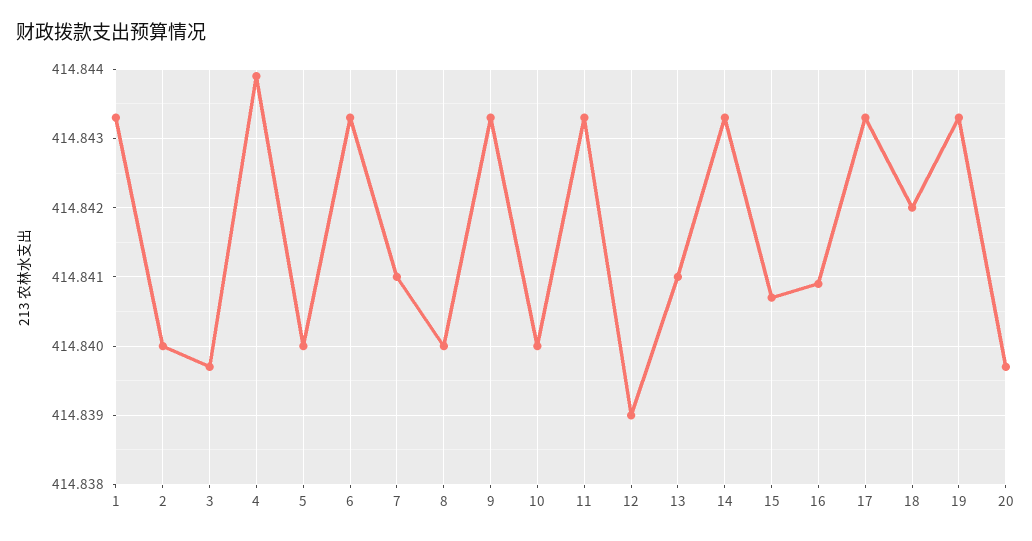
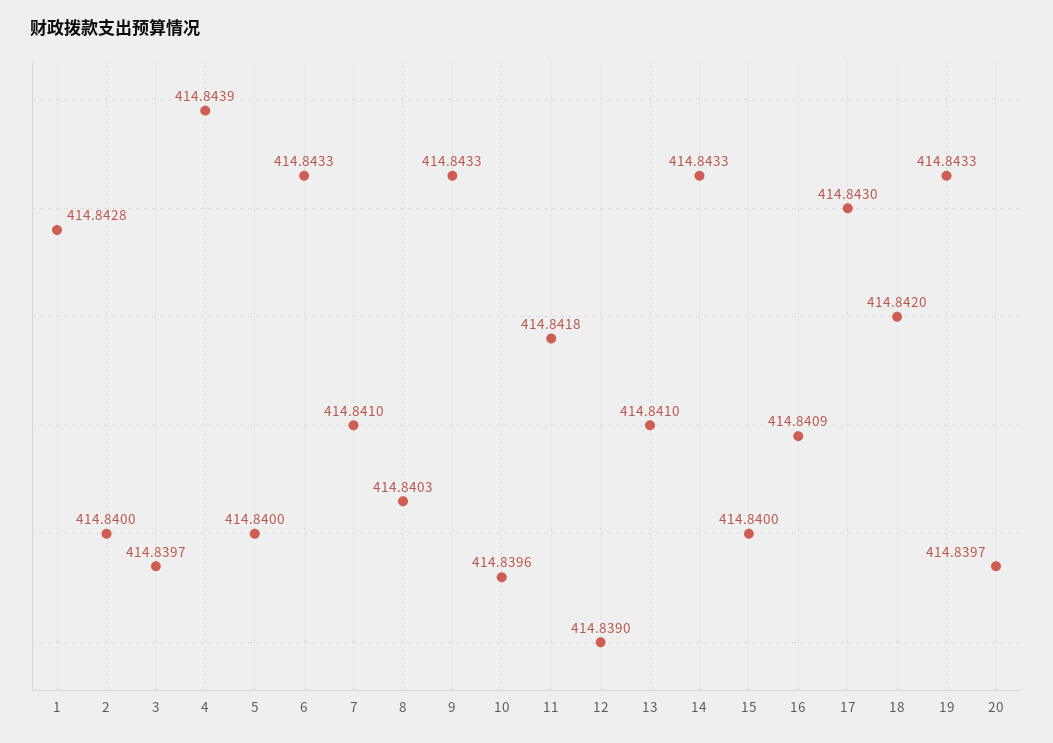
1: 414.8433 -> 414.8428
8: 414.84 -> 414.8403
10: 414.84 -> 414.8396
11: 414.8433 -> 414.8418
15: 414.8407 -> 414.84
17: 414.8433 -> 414.843

